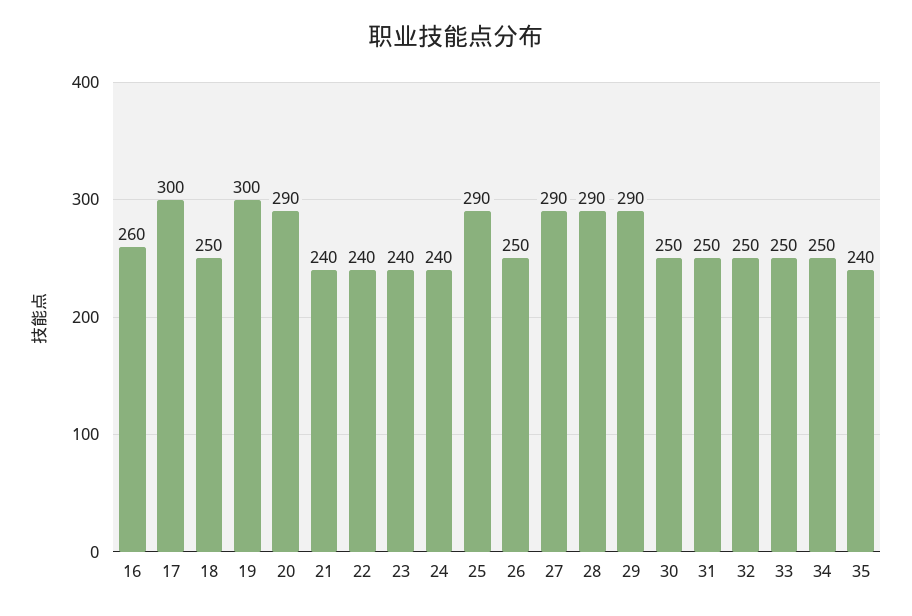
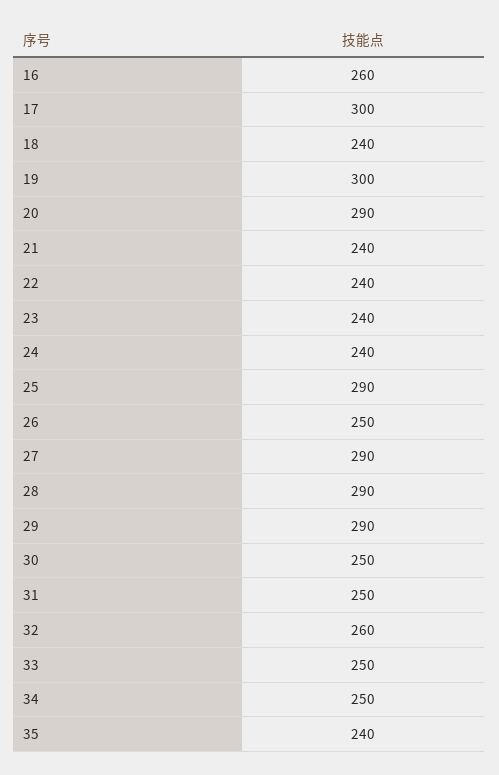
18: 250 -> 240
32: 250 -> 260

